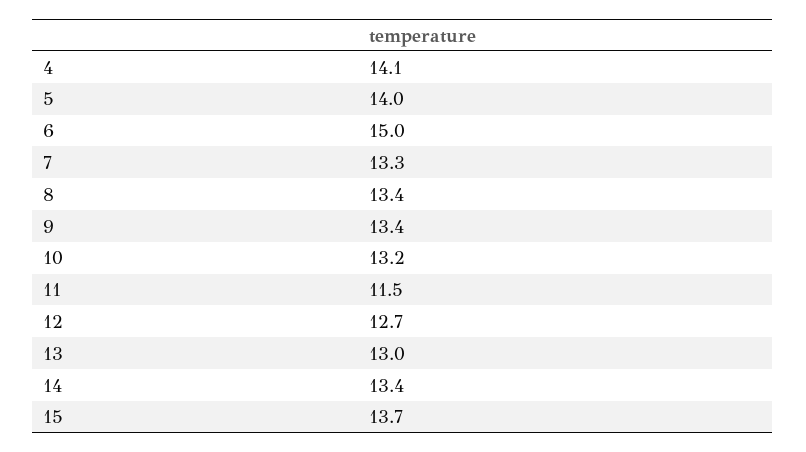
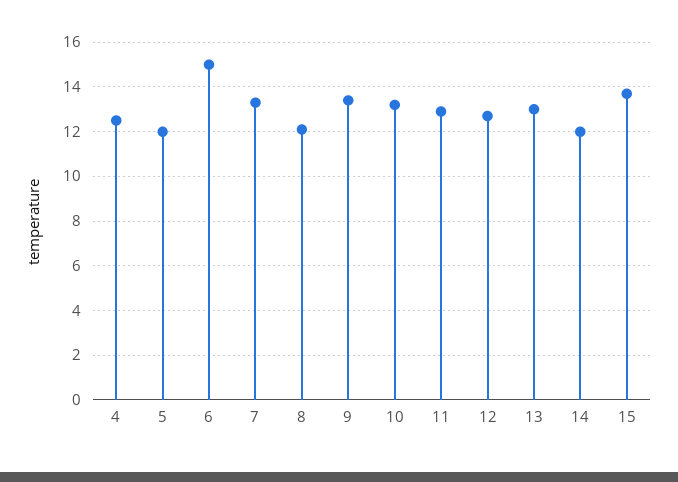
4: 14.1 -> 12.5
5: 14 -> 12
8: 13.4 -> 12
11: 11.5 -> 13
14: 13.4 -> 12

